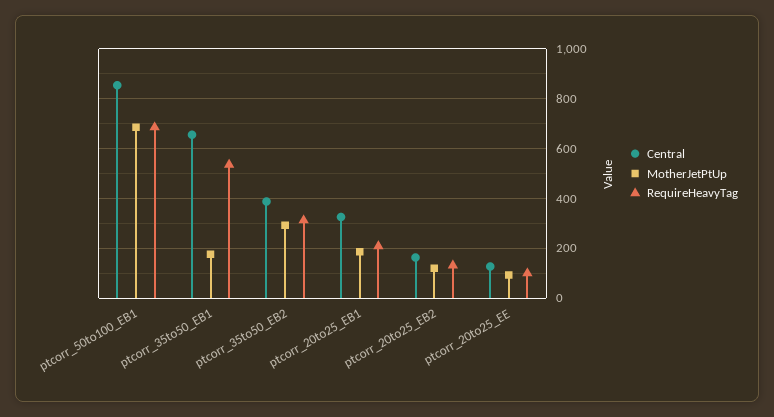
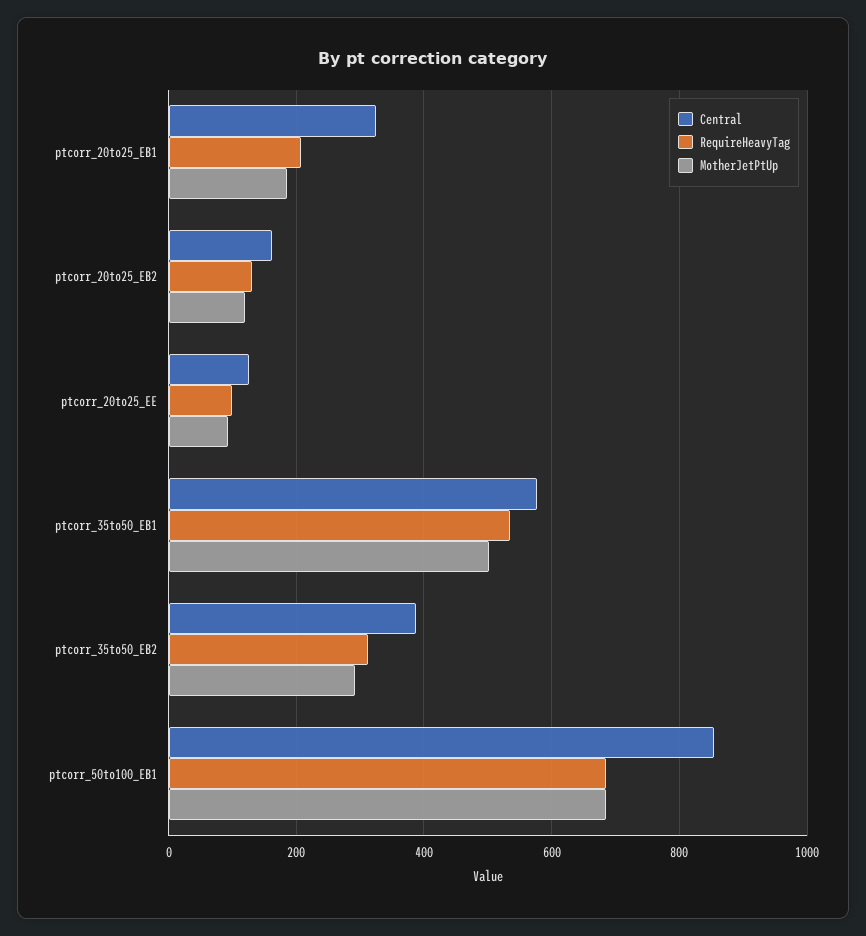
Central, ptcorr_35to50_EB1: 650 -> 580
MotherJetPtUp, ptcorr_35to50_EB1: 175 -> 500

